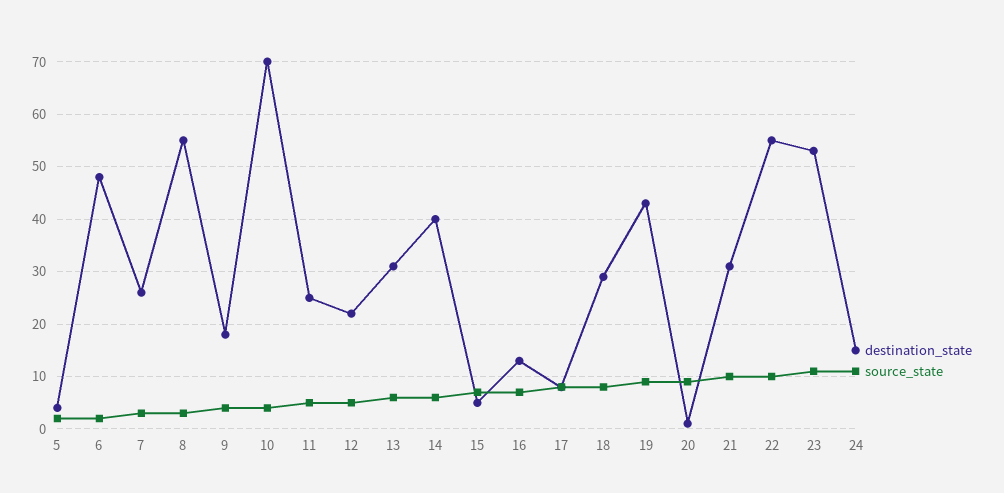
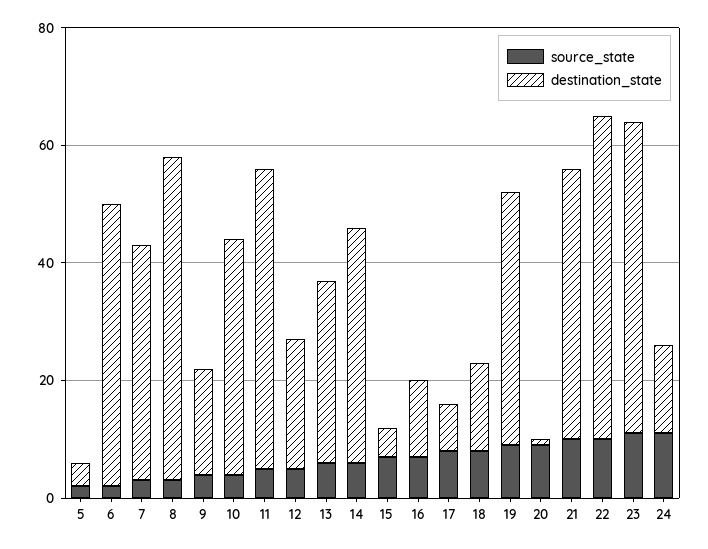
destination_state, 7: 25 -> 40
destination_state, 10: 70 -> 40
destination_state, 11: 25 -> 50
destination_state, 18: 30 -> 15
destination_state, 21: 30 -> 45

